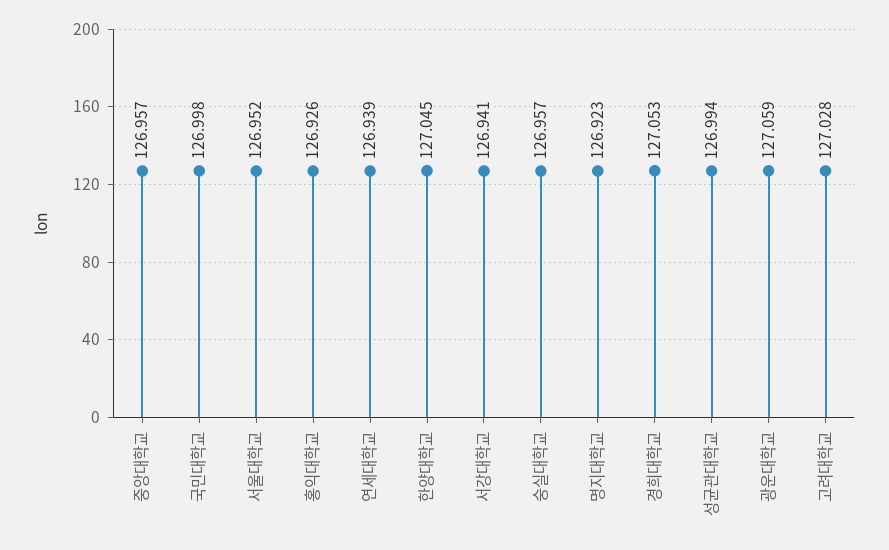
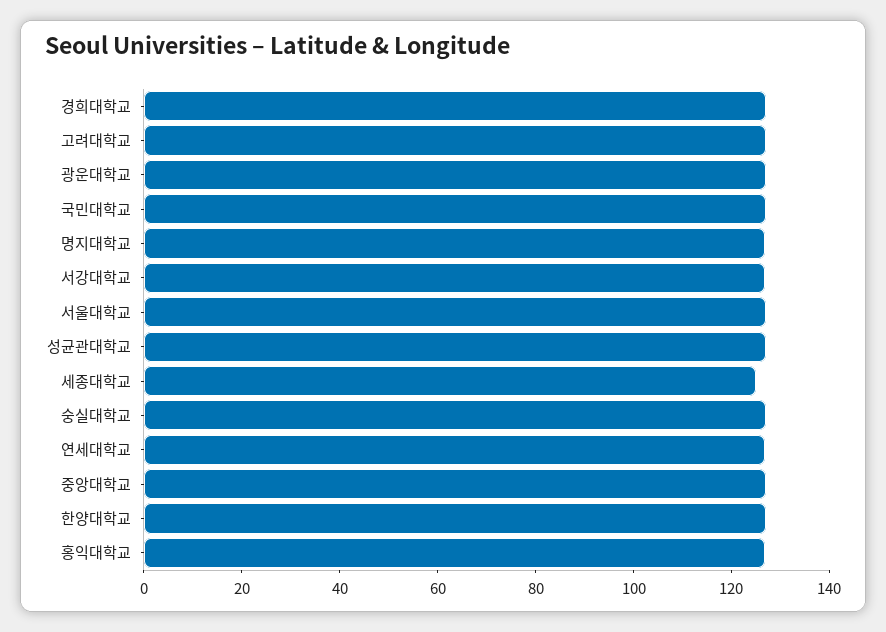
세종대학교: none -> 125

